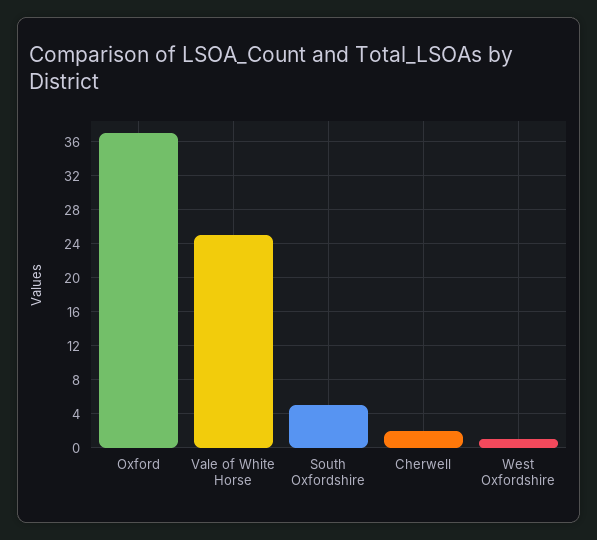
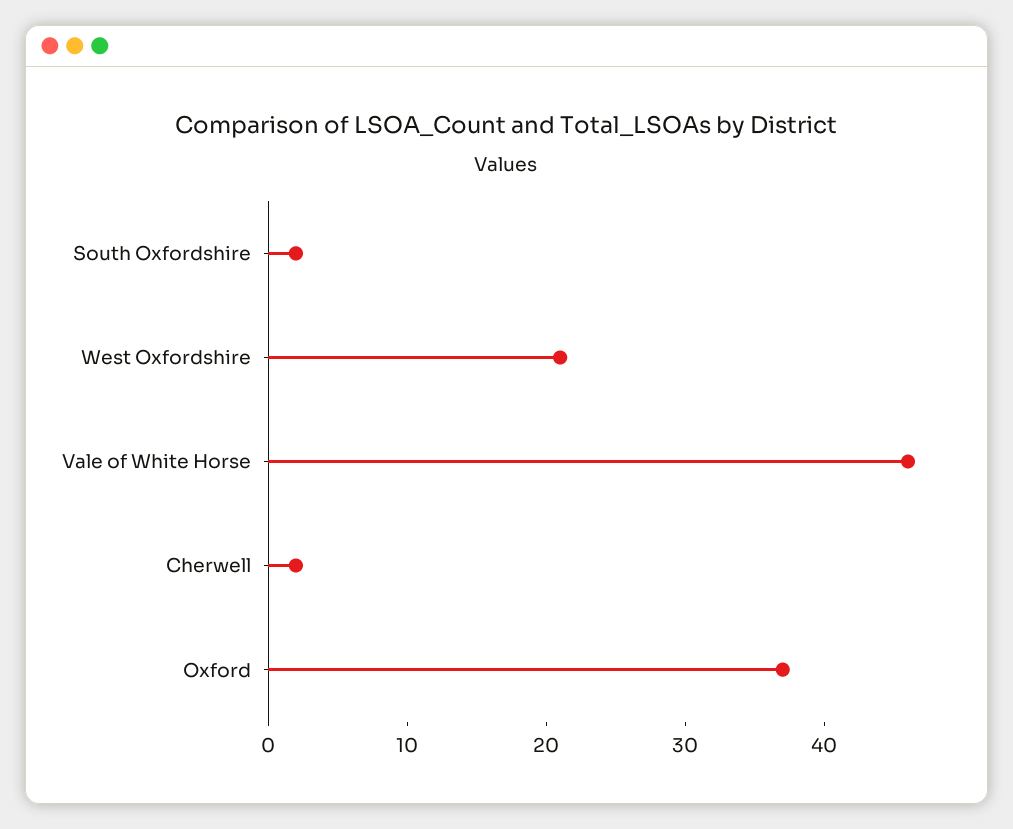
Vale of White Horse: 25 -> 46
South Oxfordshire: 5 -> 2
West Oxfordshire: 1 -> 21

